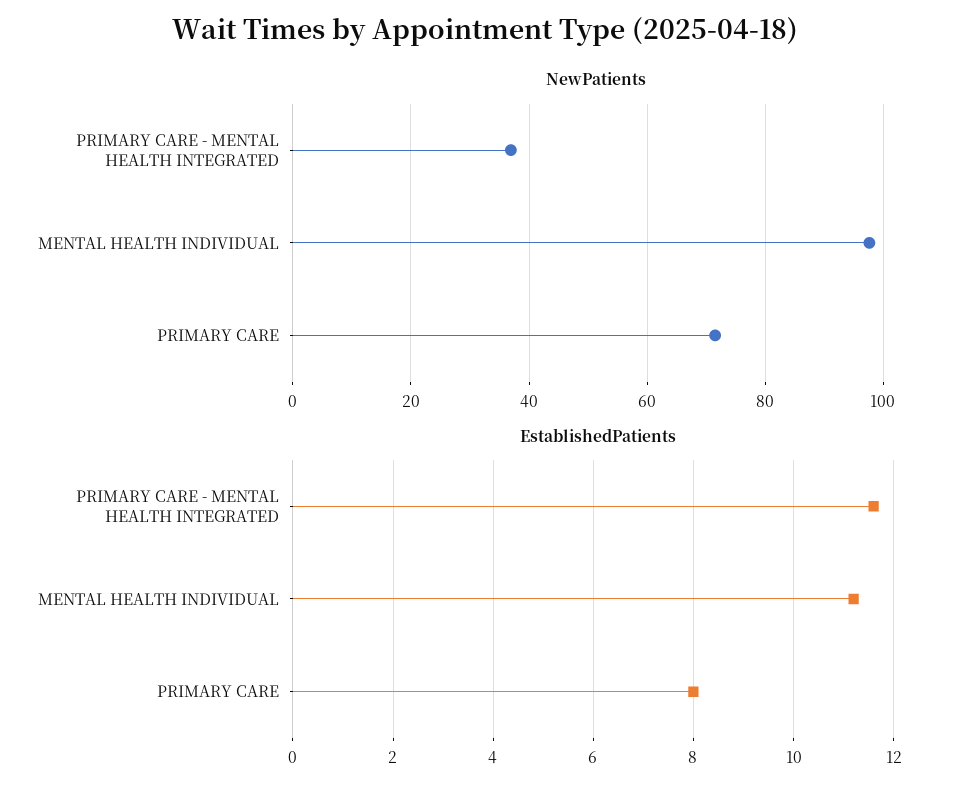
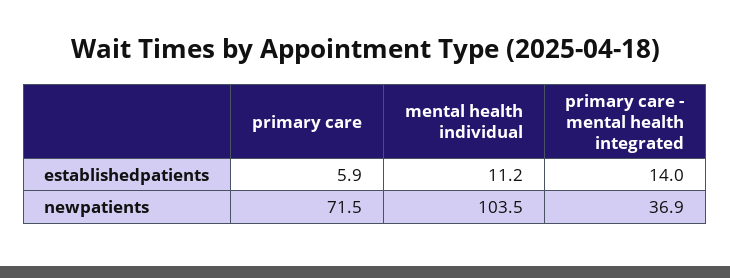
NewPatients, MENTAL HEALTH INDIVIDUAL: 98 -> 103.5
EstablishedPatients, PRIMARY CARE - MENTAL HEALTH INTEGRATED: 11.5 -> 14
EstablishedPatients, PRIMARY CARE: 8 -> 5.9

